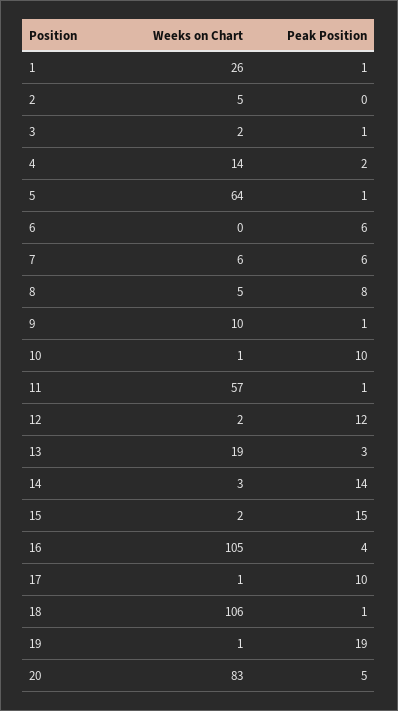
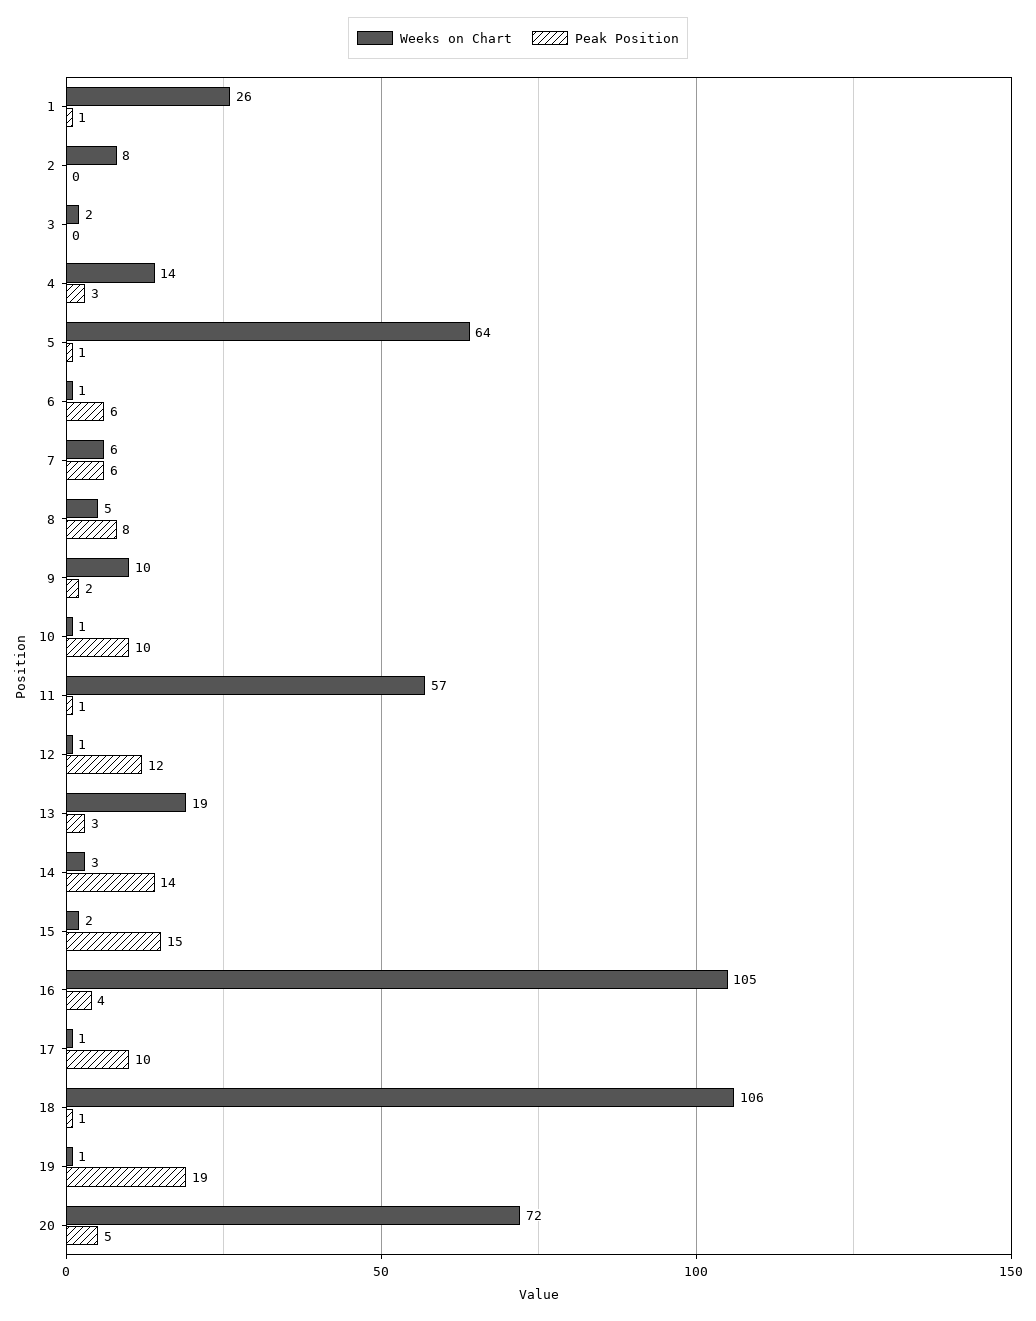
Weeks on Chart, 2: 5 -> 8
Peak Position, 3: 1 -> 0
Peak Position, 4: 2 -> 3
Weeks on Chart, 6: 0 -> 1
Peak Position, 9: 1 -> 2
Weeks on Chart, 12: 2 -> 1
Weeks on Chart, 20: 83 -> 72

